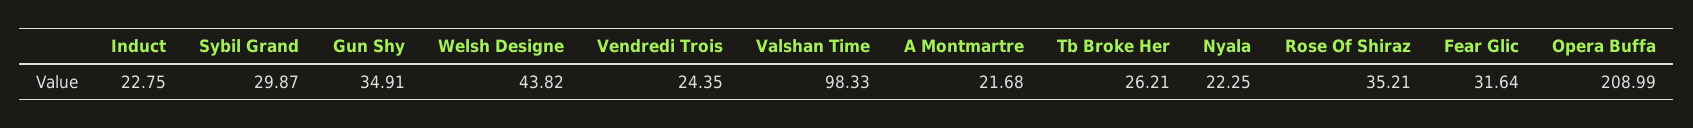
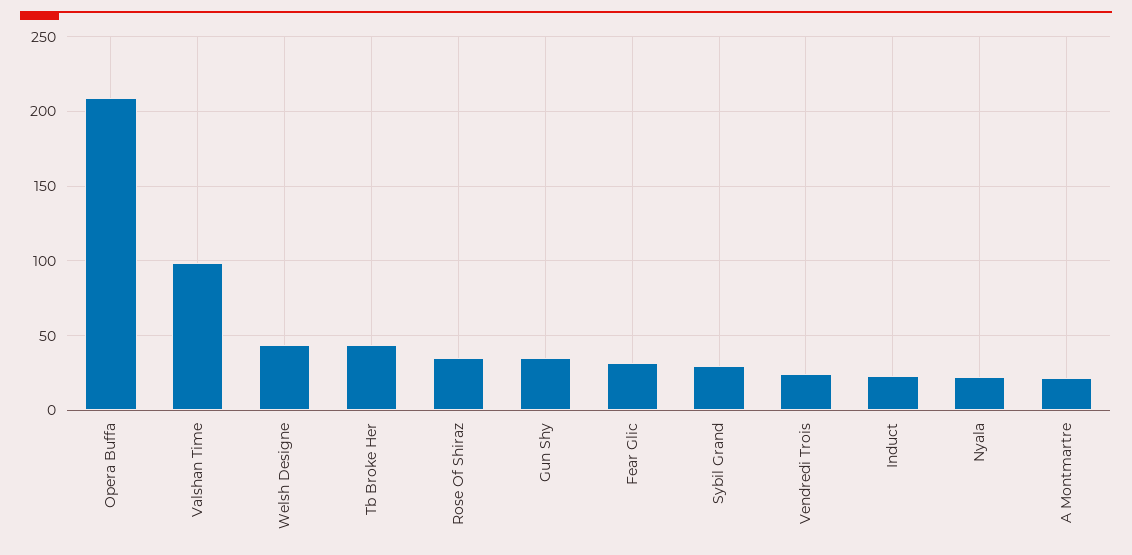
Tb Broke Her: 26.21 -> 45

